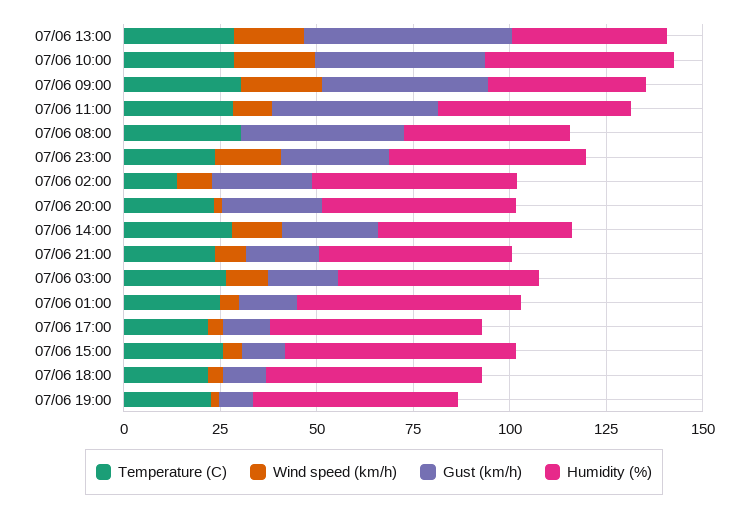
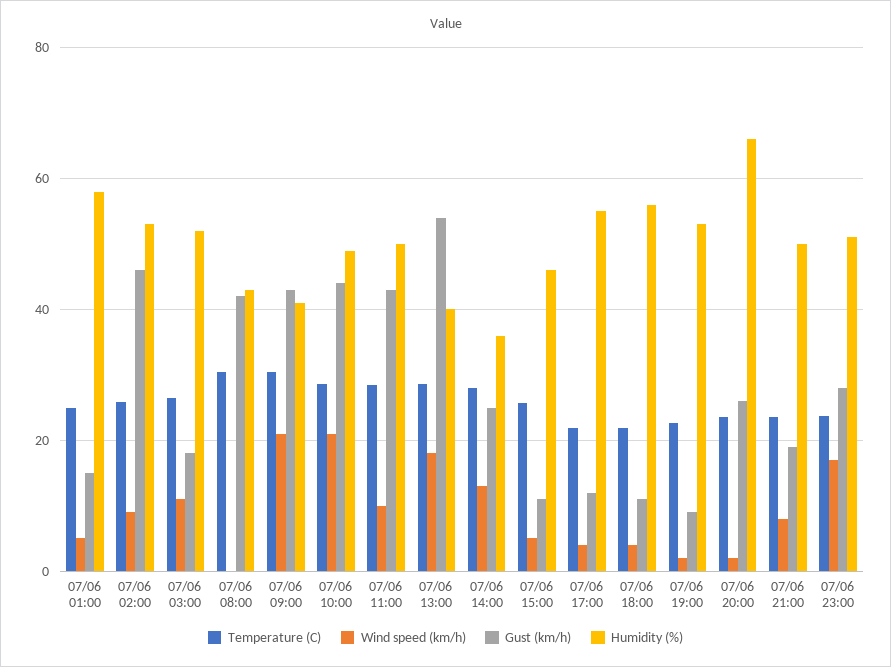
Temperature (C), 07/06 02:00: 15 -> 26
Gust (km/h), 07/06 02:00: 25 -> 46
Humidity (%), 07/06 20:00: 50 -> 66
Humidity (%), 07/06 14:00: 50 -> 36
Humidity (%), 07/06 15:00: 60 -> 46

